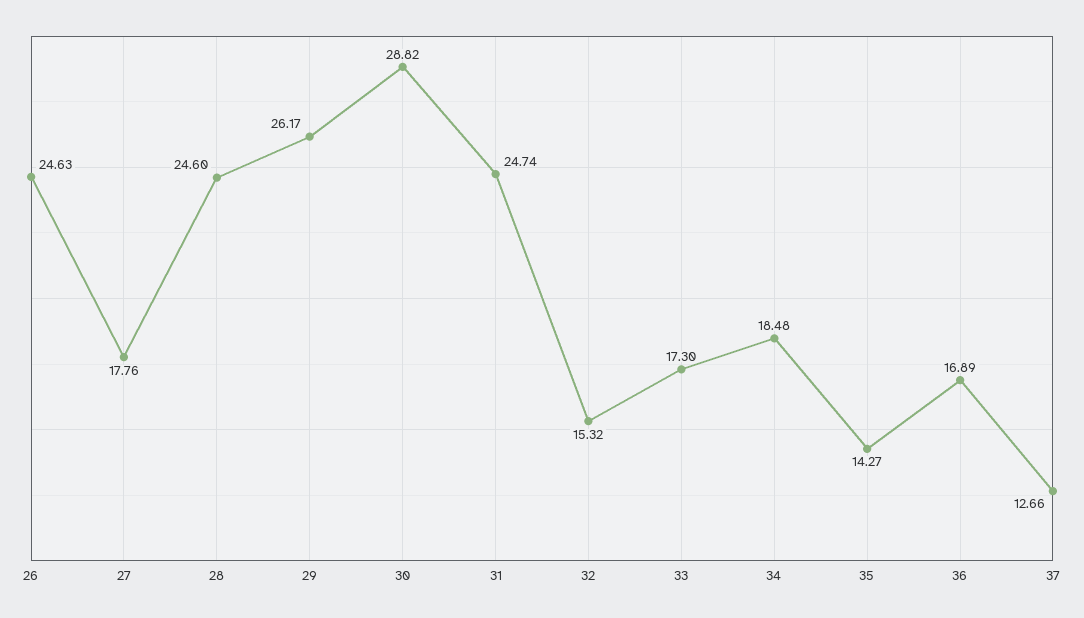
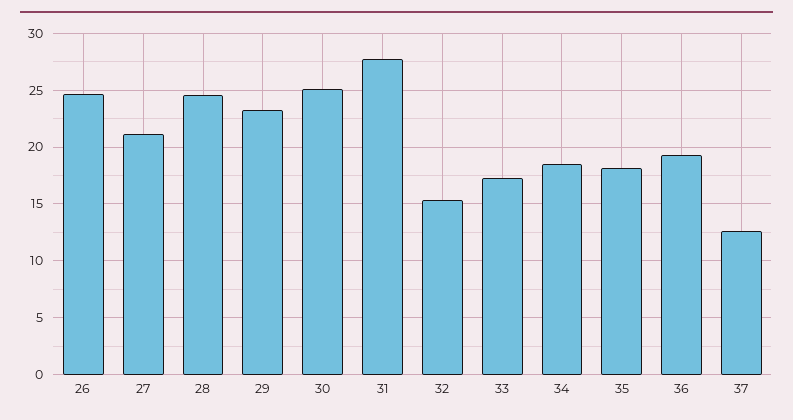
27: 17.76 -> 21
29: 26.17 -> 23
30: 28.82 -> 25
31: 24.74 -> 28
35: 14.27 -> 18
36: 16.89 -> 19

